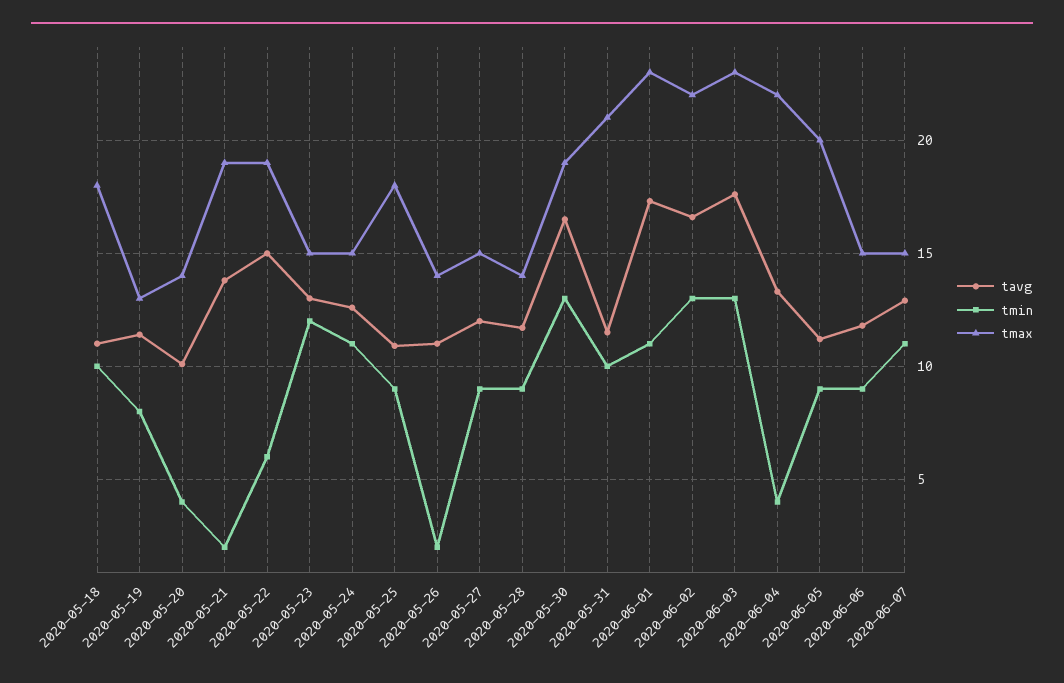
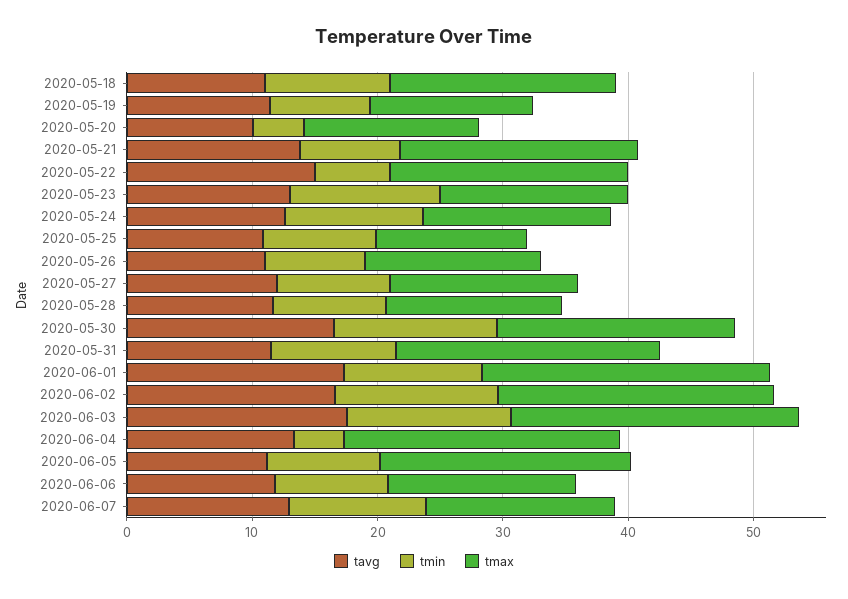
tmin, 2020-05-21: 2 -> 8
tmax, 2020-05-25: 18 -> 12
tmin, 2020-05-26: 2 -> 8

